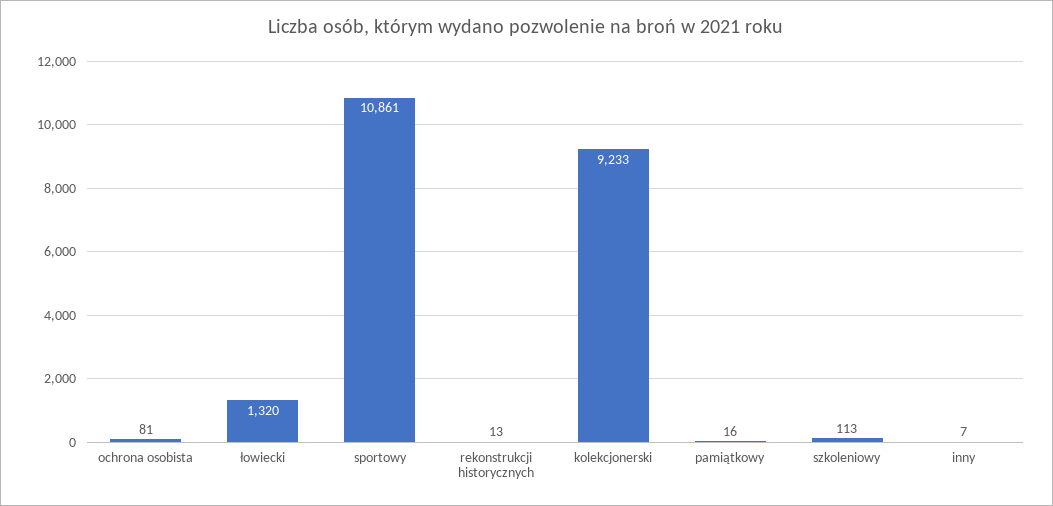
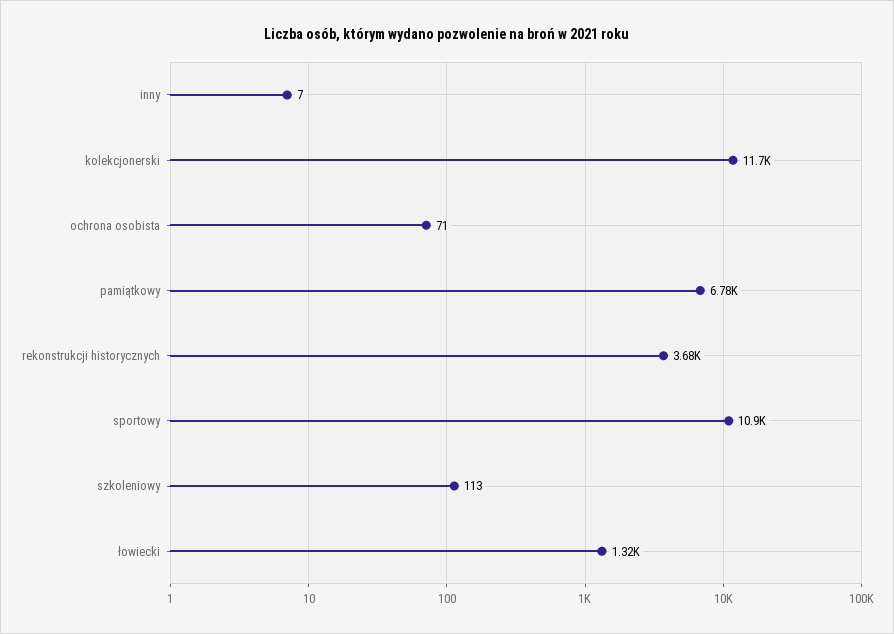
ochrona osobista: 81 -> 71
rekonstrukcji historycznych: 13 -> 3680
kolekcjonerski: 9233 -> 11700
pamiątkowy: 16 -> 6780

